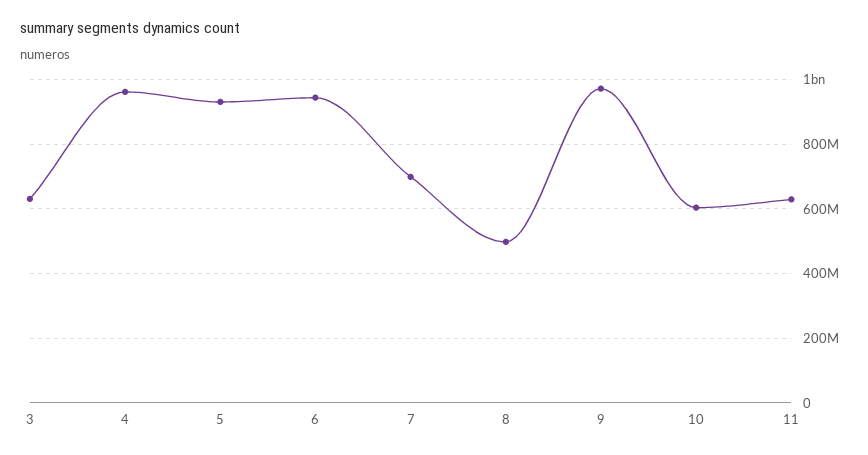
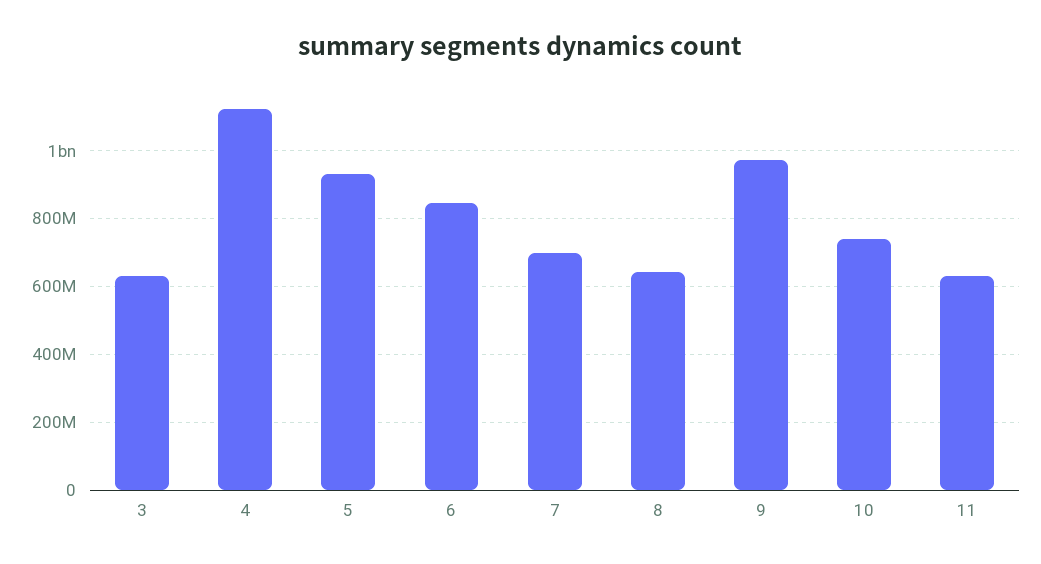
4: 960000000 -> 1120000000
6: 940000000 -> 840000000
8: 500000000 -> 640000000
10: 600000000 -> 740000000

